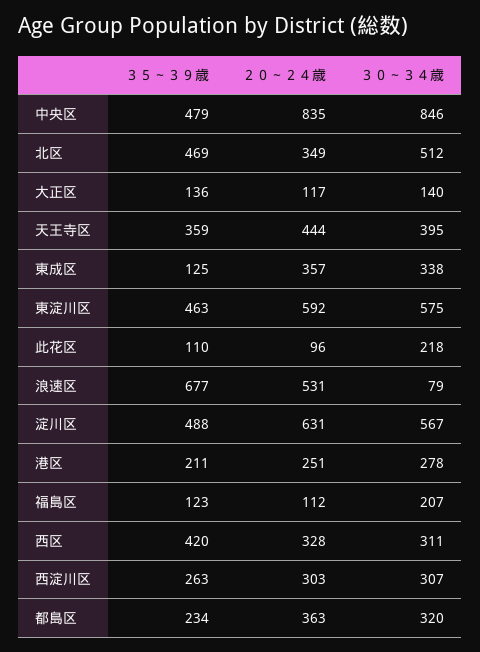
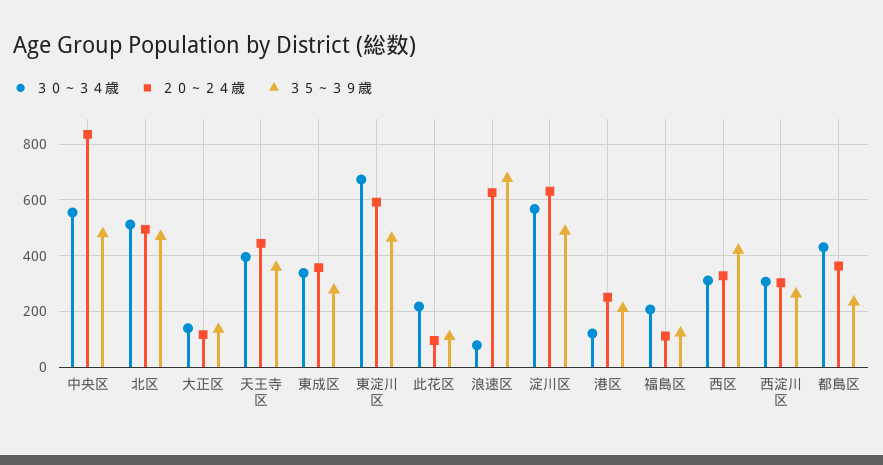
３０～３４歳, 中央区: 846 -> 550
２０～２４歳, 北区: 349 -> 500
３５～３９歳, 東成区: 125 -> 275
３０～３４歳, 東淀川区: 575 -> 675
２０～２４歳, 浪速区: 531 -> 625
３０～３４歳, 港区: 278 -> 125
３０～３４歳, 都島区: 320 -> 425

